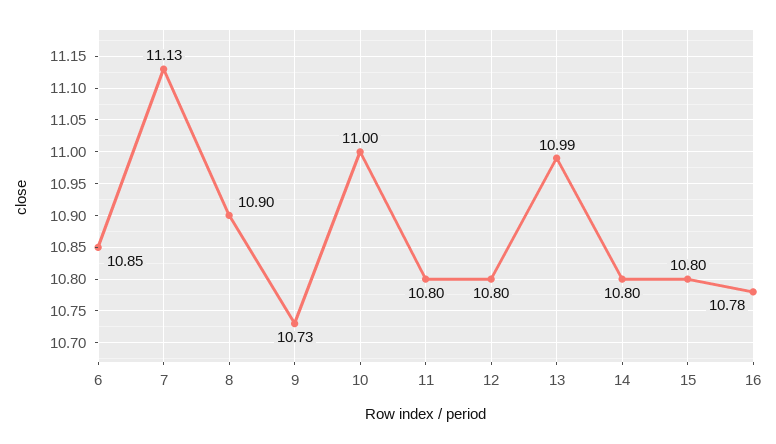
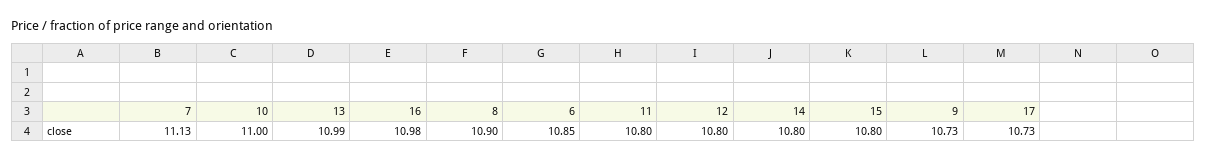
16: 10.78 -> 10.98
17: none -> 10.73

